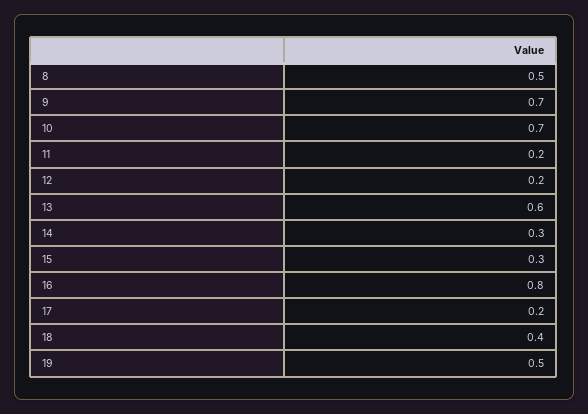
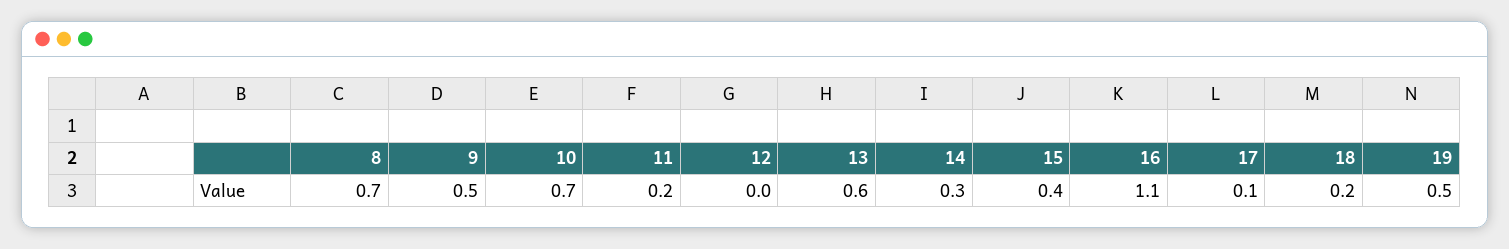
8: 0.5 -> 0.7
9: 0.7 -> 0.5
12: 0.2 -> 0
15: 0.3 -> 0.4
16: 0.8 -> 1.1
17: 0.2 -> 0.1
18: 0.4 -> 0.2

